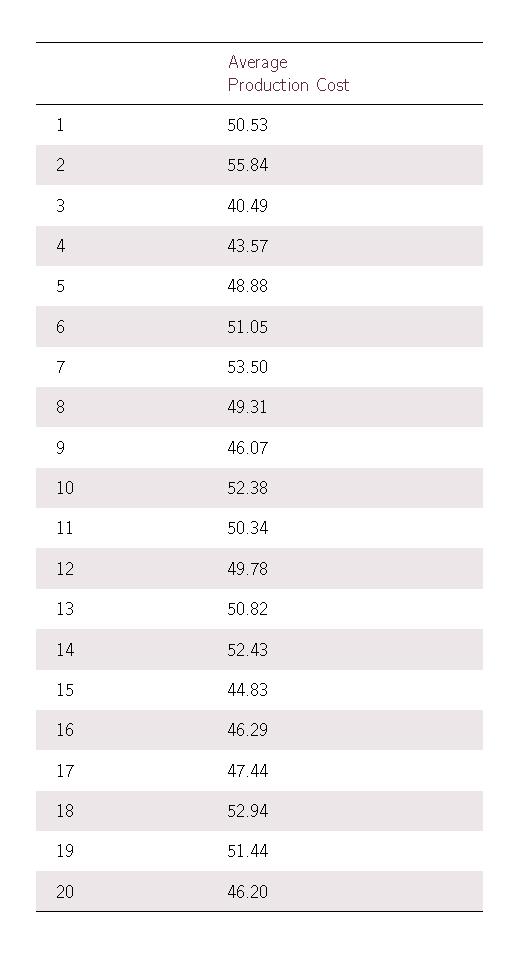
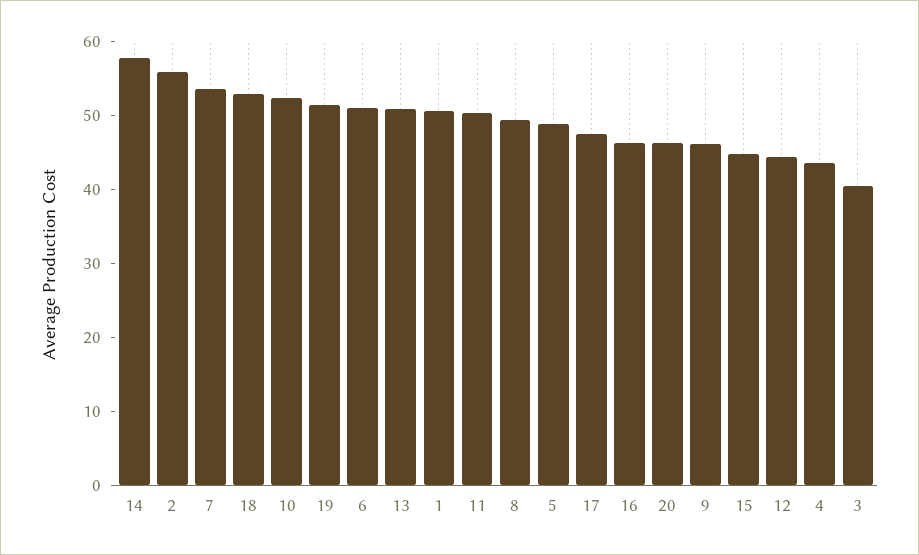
12: 49.78 -> 44
14: 52.43 -> 58

